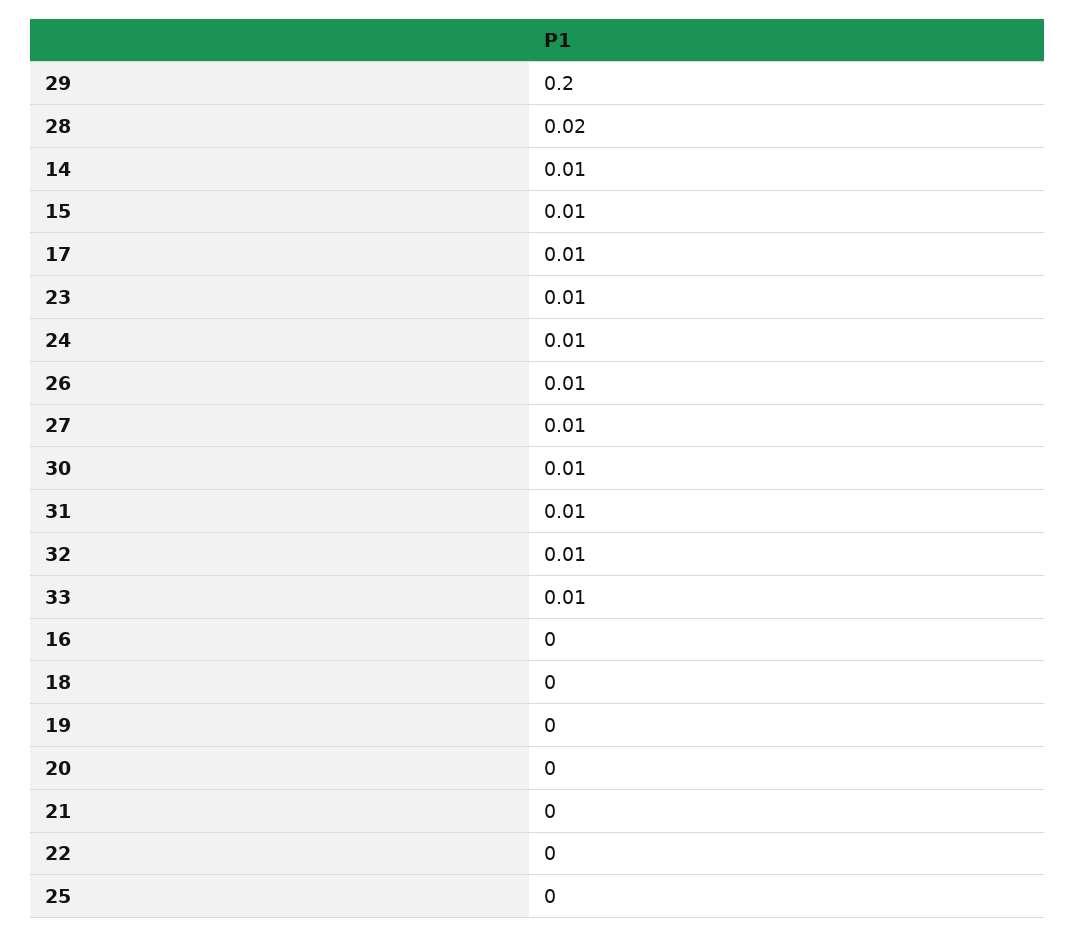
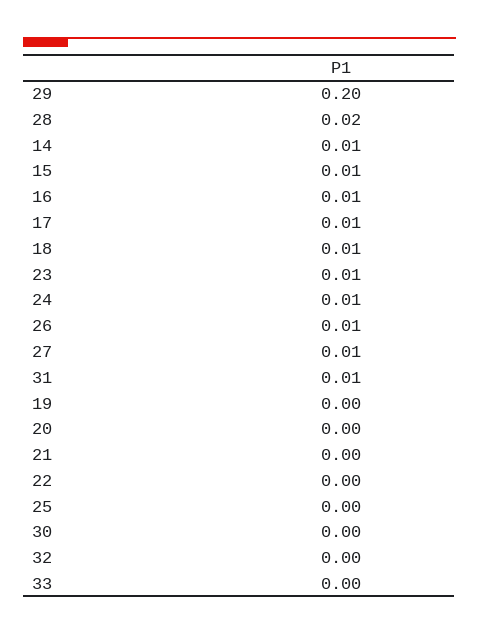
30: 0.01 -> 0
32: 0.01 -> 0
33: 0.01 -> 0
16: 0 -> 0.01
18: 0 -> 0.01

